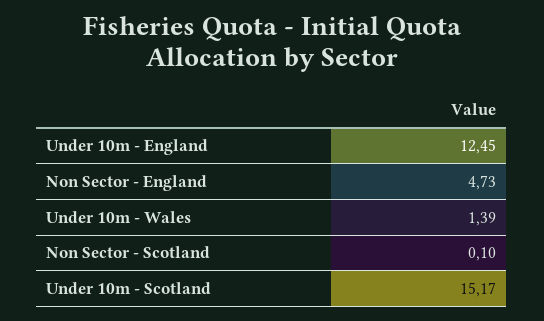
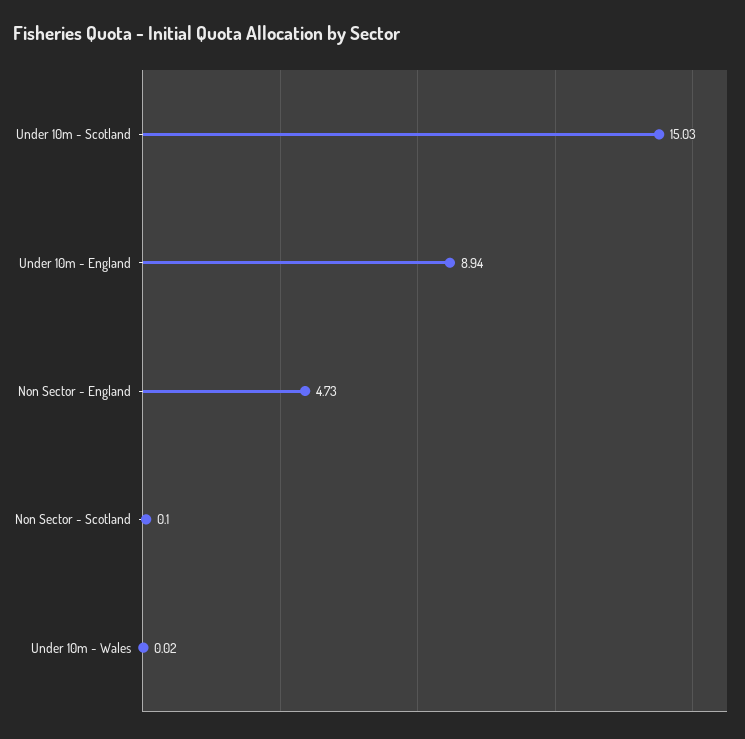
Under 10m - England: 12.45 -> 8.94
Under 10m - Wales: 1.39 -> 0.02
Under 10m - Scotland: 15.17 -> 15.03

